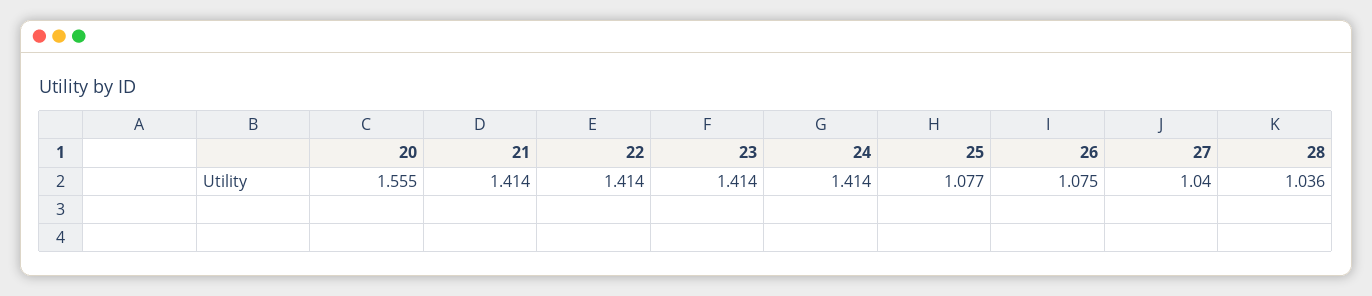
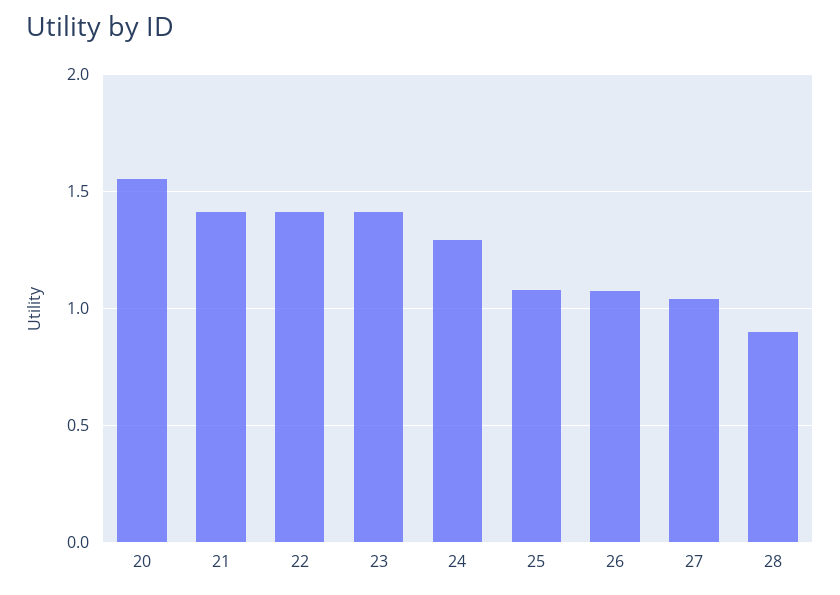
24: 1.414 -> 1.3
28: 1.036 -> 0.9

